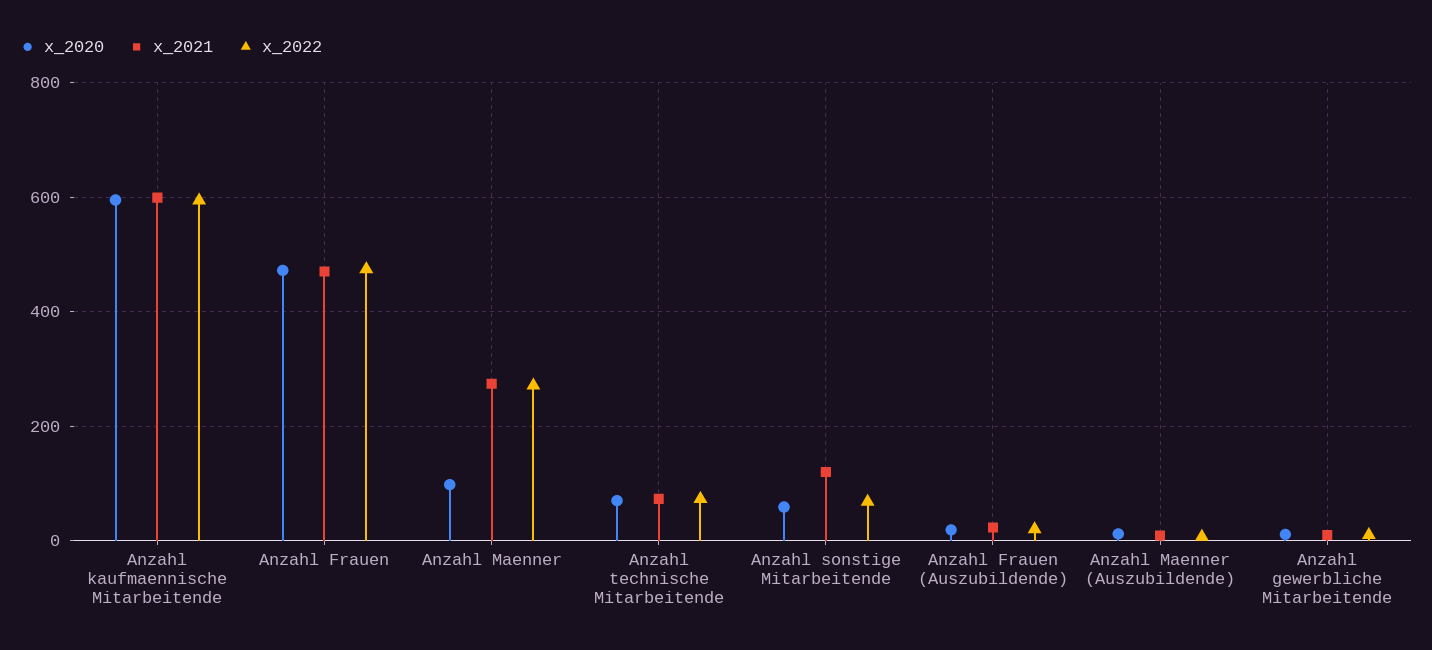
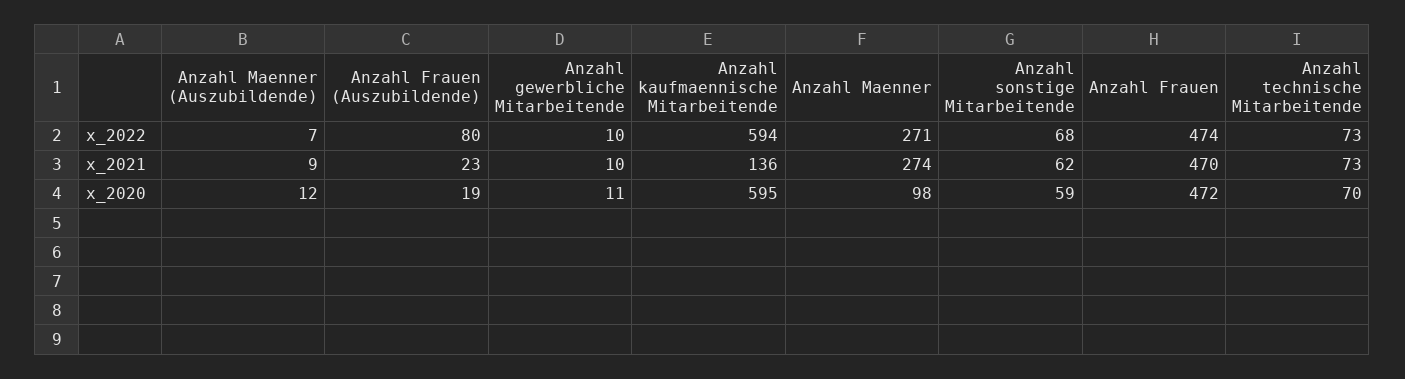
x_2021, Anzahl kaufmaennische Mitarbeitende: 600 -> 136
x_2021, Anzahl sonstige Mitarbeitende: 120 -> 62
x_2022, Anzahl Frauen (Auszubildende): 20 -> 80

